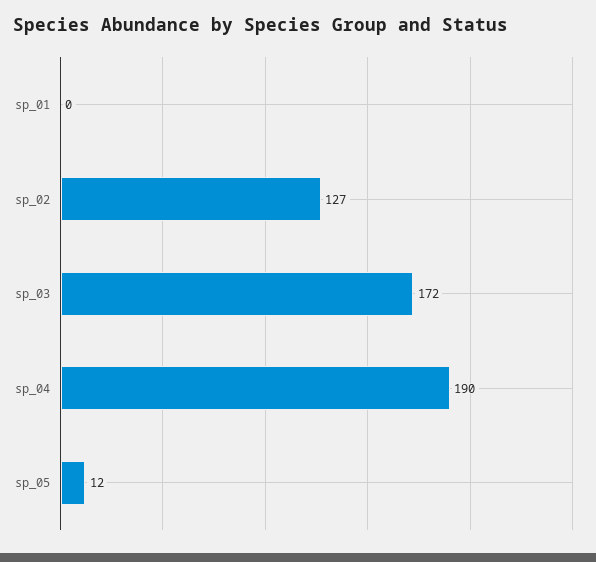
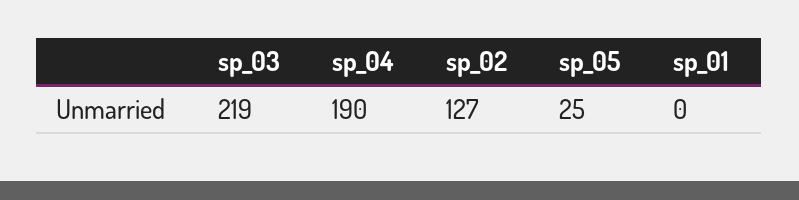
sp_03: 172 -> 219
sp_05: 12 -> 25

